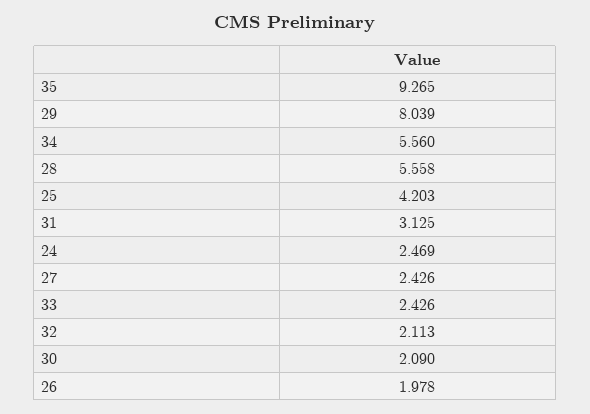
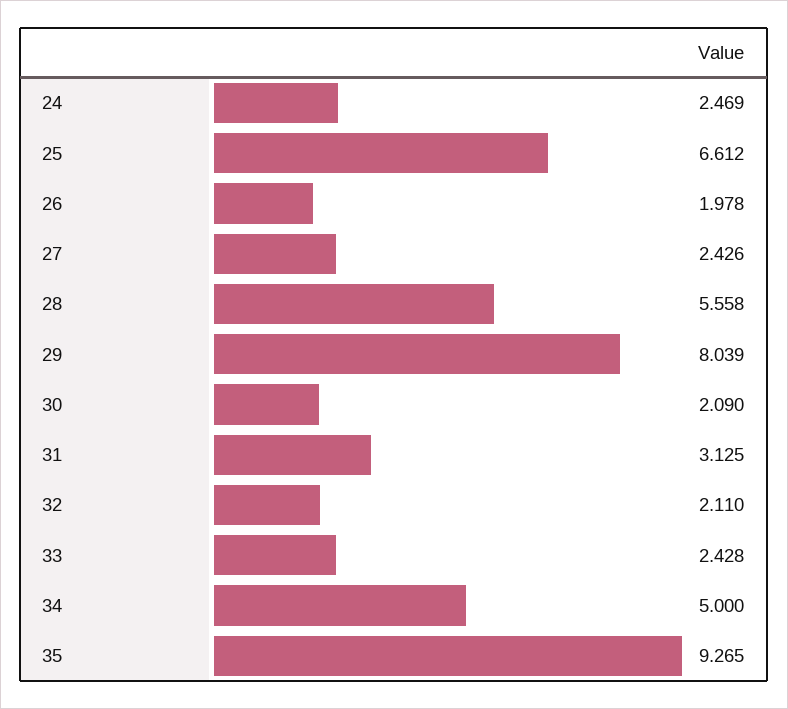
34: 5.56 -> 5
25: 4.203 -> 6.612
33: 2.426 -> 2.428
32: 2.113 -> 2.11

